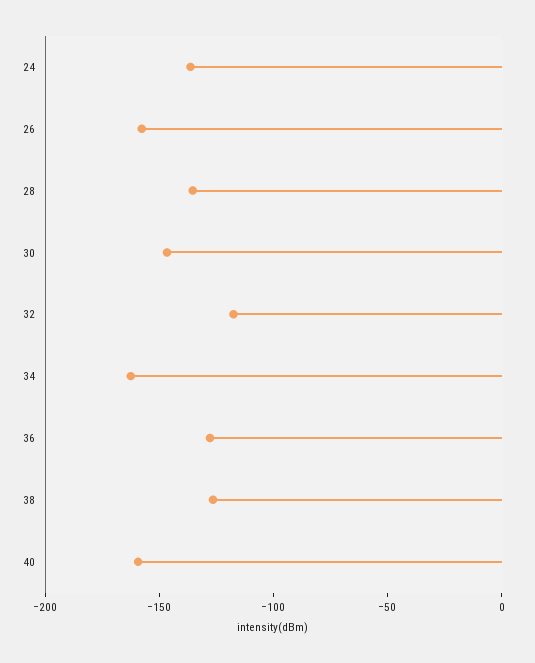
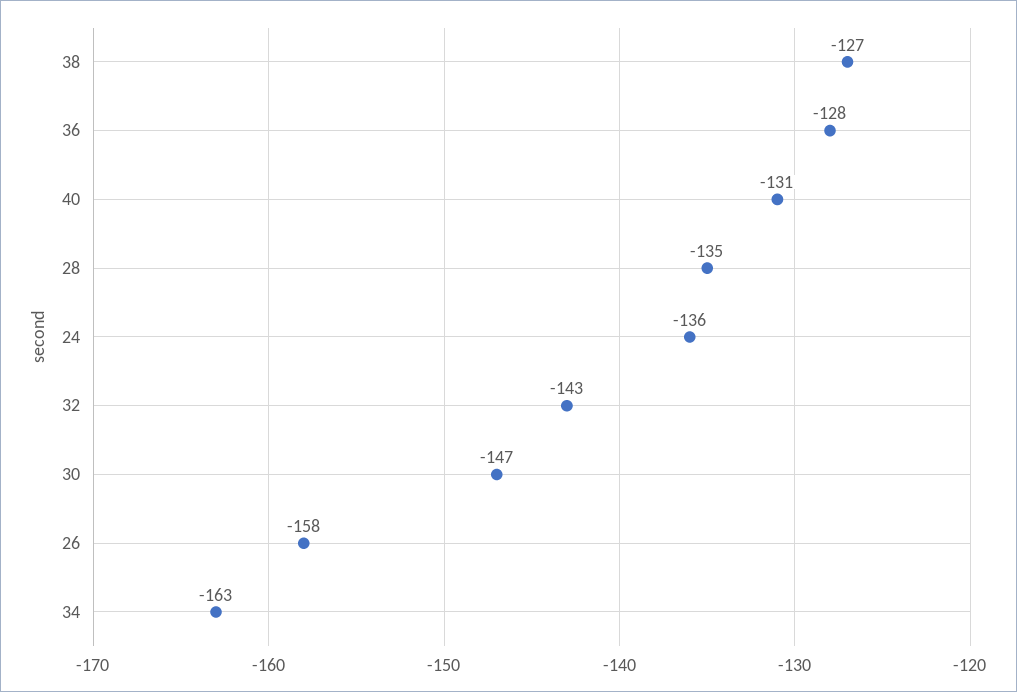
32: -120 -> -143
40: -160 -> -131

